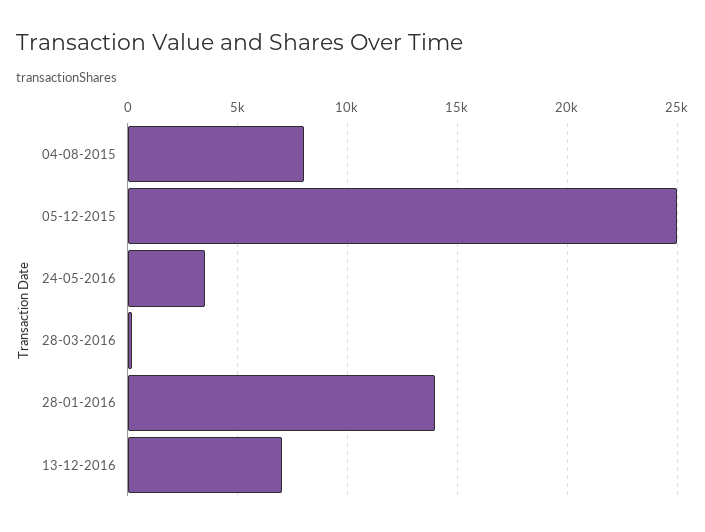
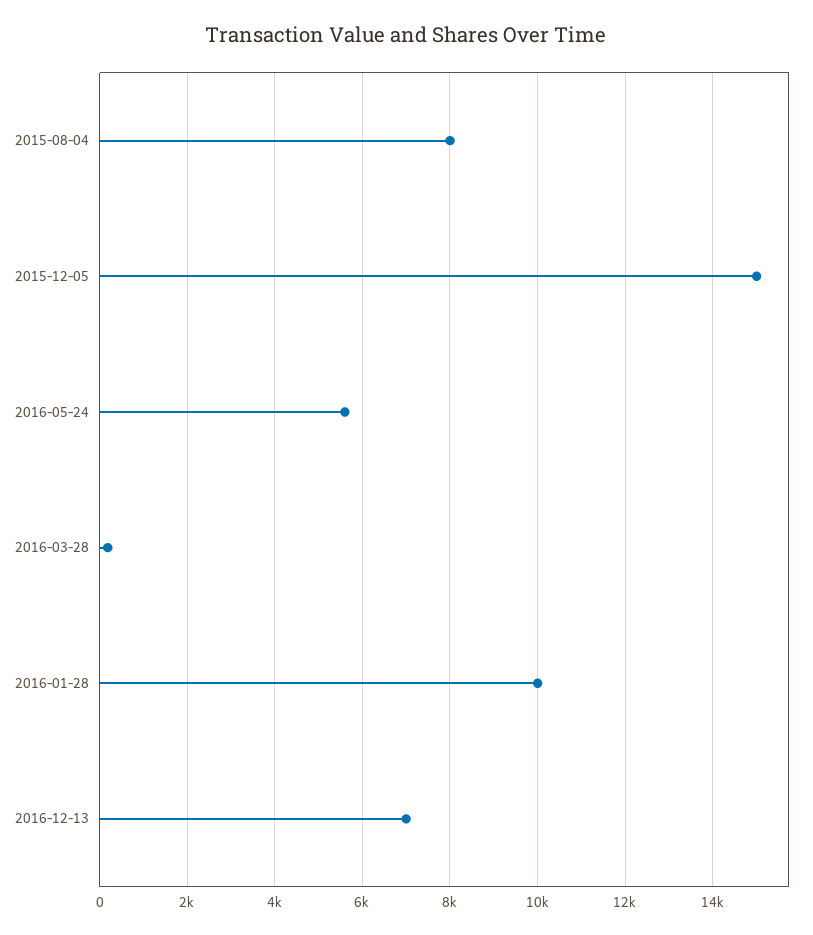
05-12-2015: 25000 -> 15000
24-05-2016: 3500 -> 5600
28-01-2016: 14000 -> 10000

